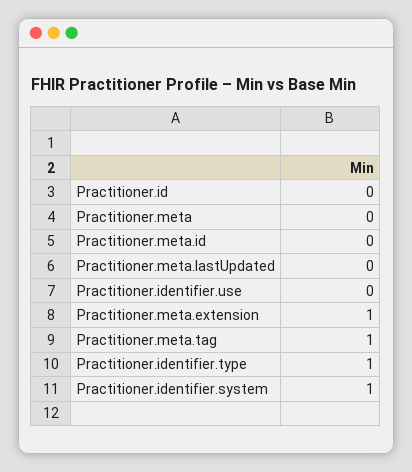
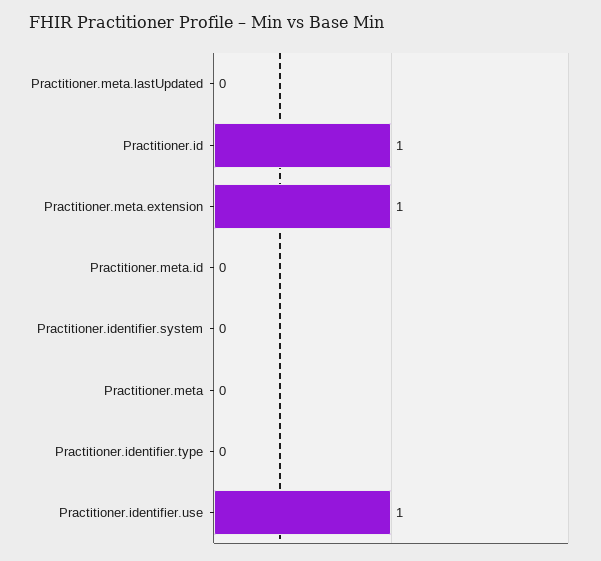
Practitioner.id: 0 -> 1
Practitioner.identifier.use: 0 -> 1
Practitioner.meta.tag: 1 -> none
Practitioner.identifier.type: 1 -> 0
Practitioner.identifier.system: 1 -> 0

